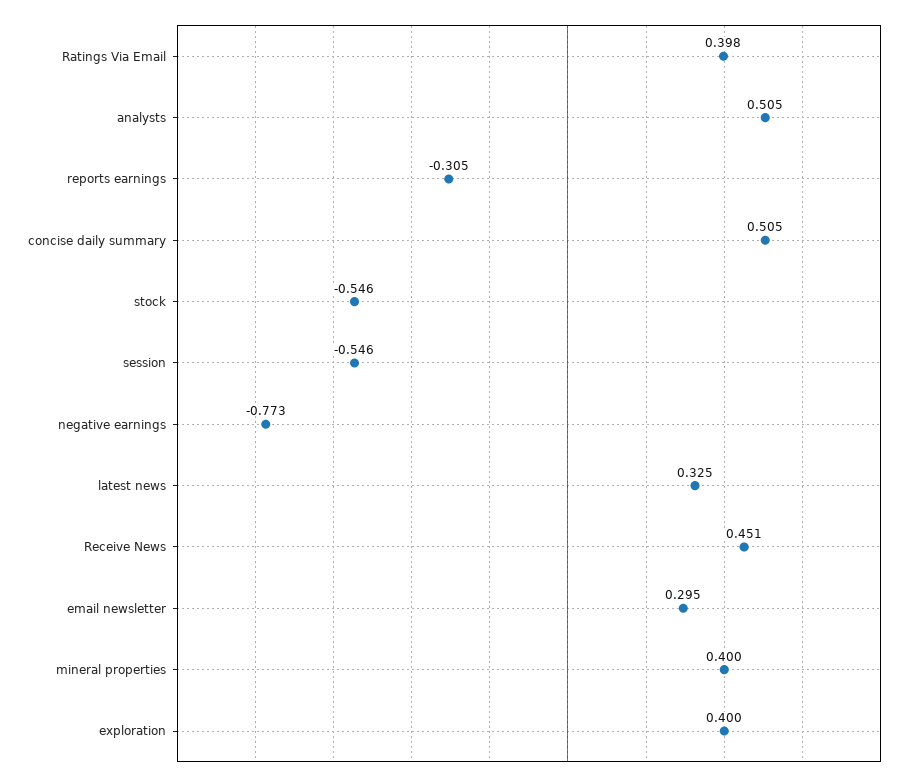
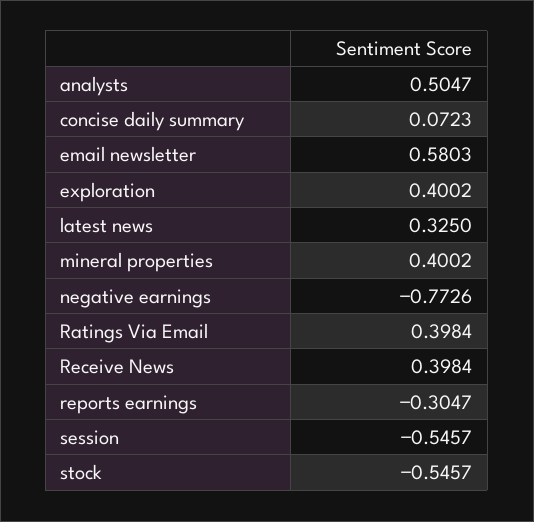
concise daily summary: 0.505 -> 0.0723
Receive News: 0.451 -> 0.3984
email newsletter: 0.295 -> 0.5803

